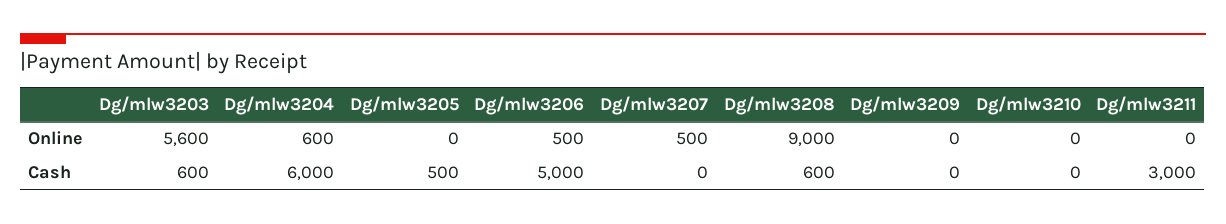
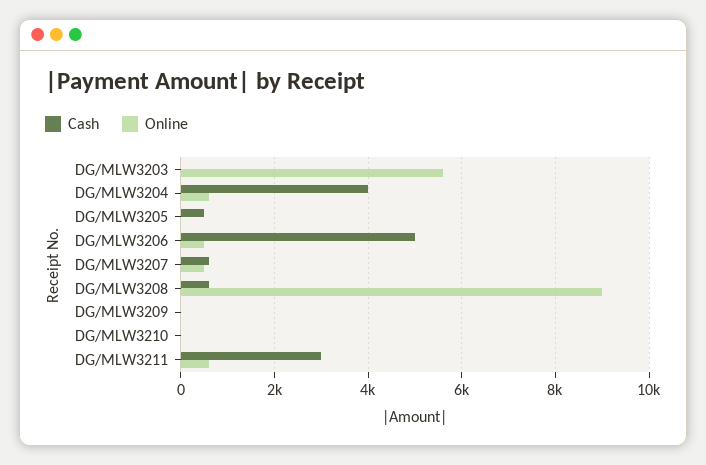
Online, Dg/mlw3211: 0 -> 600
Cash, Dg/mlw3203: 600 -> 0
Cash, Dg/mlw3204: 6000 -> 4000
Cash, Dg/mlw3207: 0 -> 600

